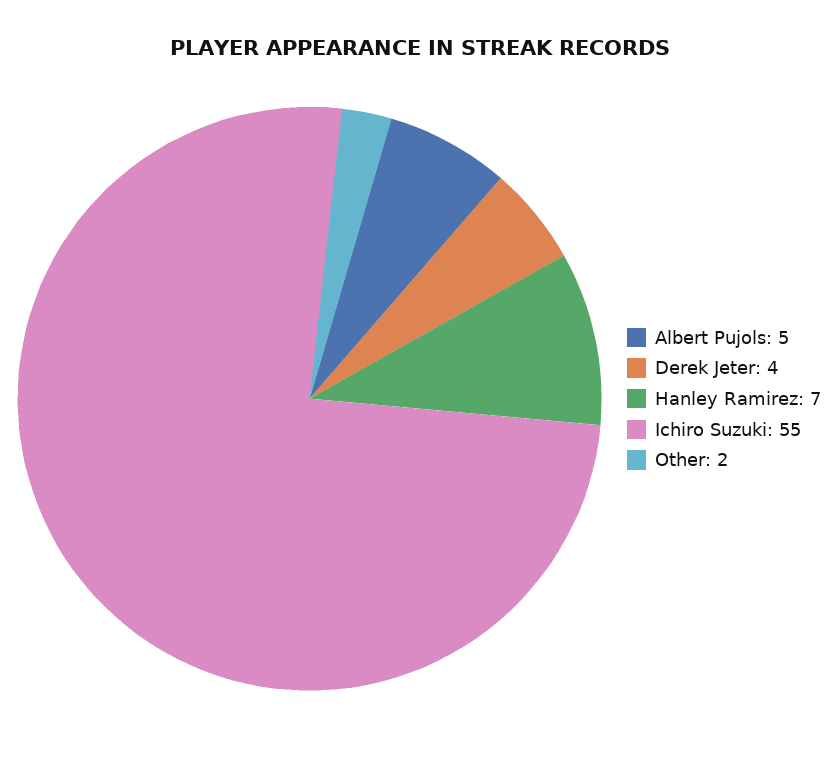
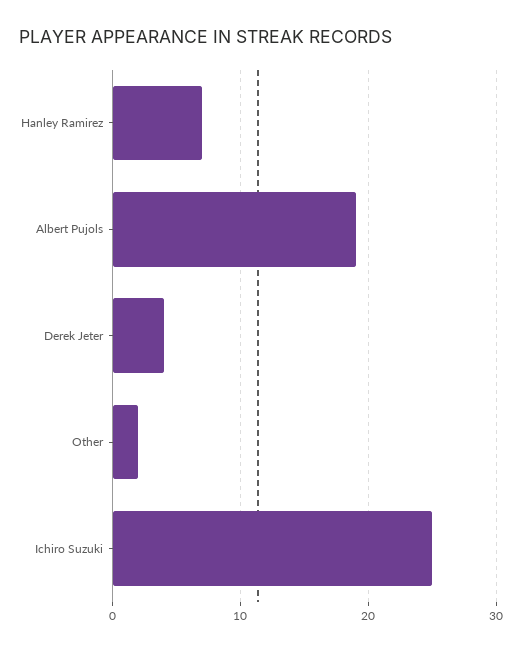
Albert Pujols: 5 -> 19
Ichiro Suzuki: 55 -> 25

